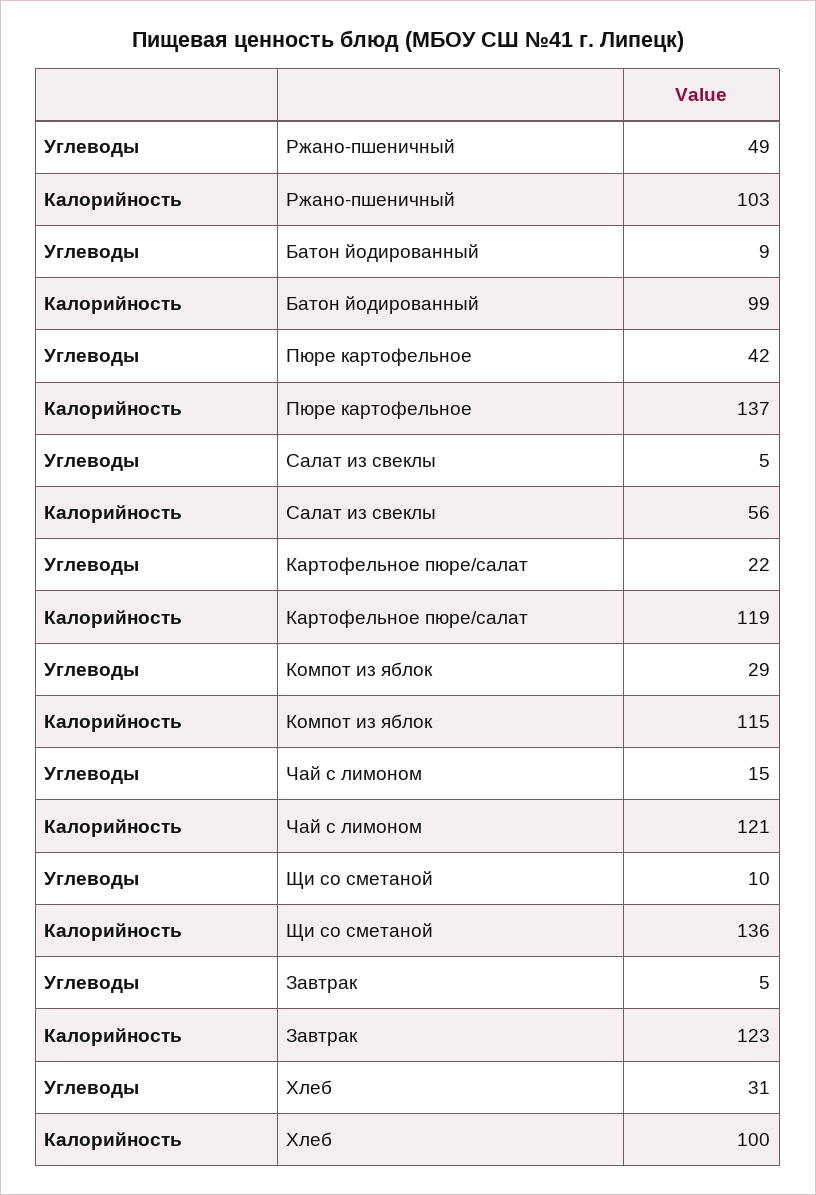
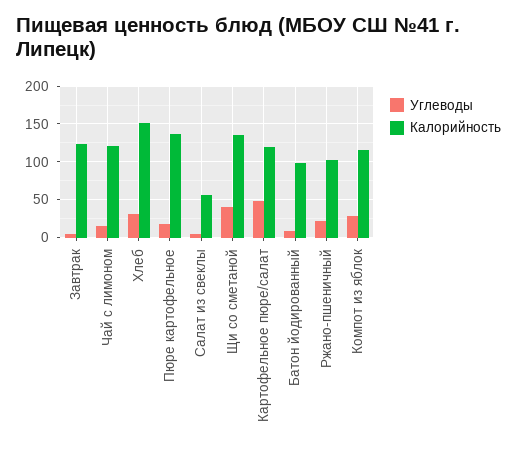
Углеводы, Ржано-пшеничный: 49 -> 20
Углеводы, Пюре картофельное: 42 -> 20
Углеводы, Картофельное пюре/салат: 22 -> 50
Углеводы, Щи со сметаной: 10 -> 40
Калорийность, Хлеб: 100 -> 150

